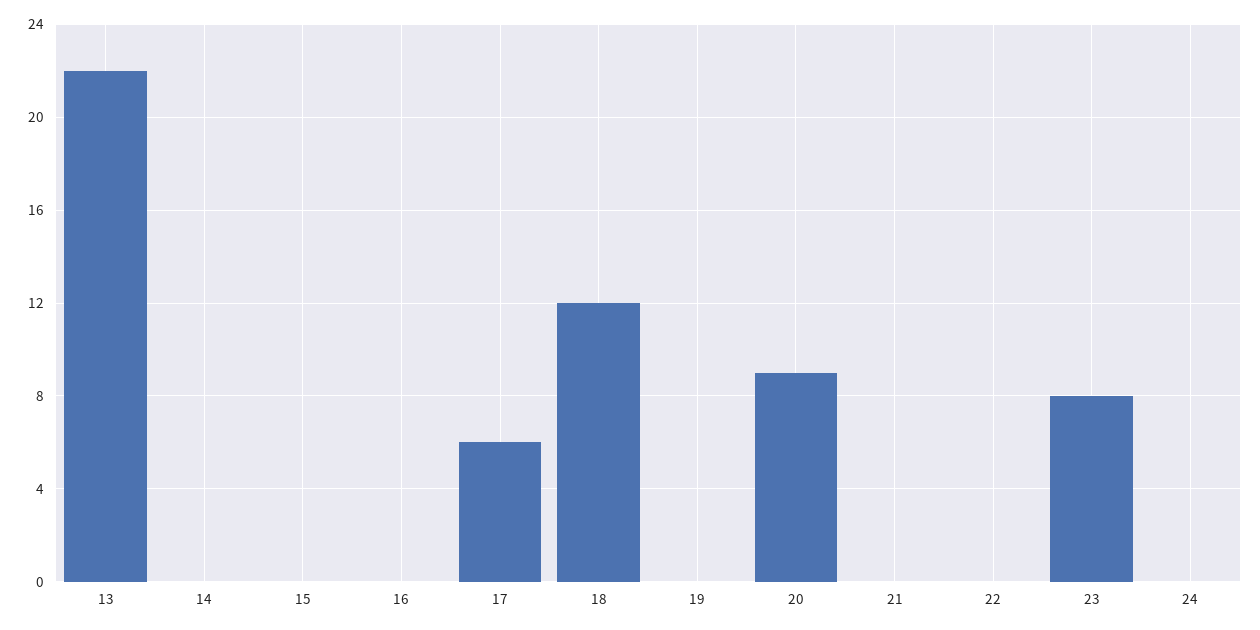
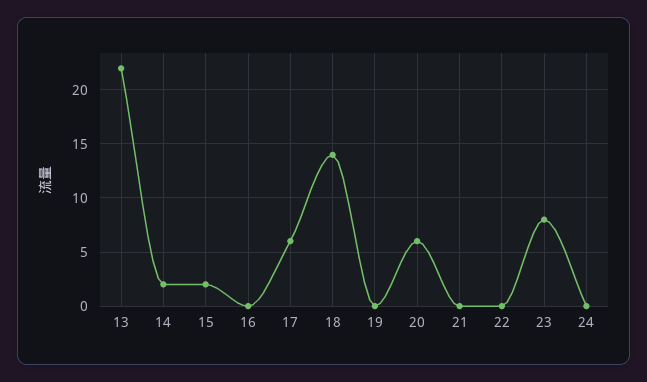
14: 0 -> 2
15: 0 -> 2
18: 12 -> 14
20: 9 -> 6

